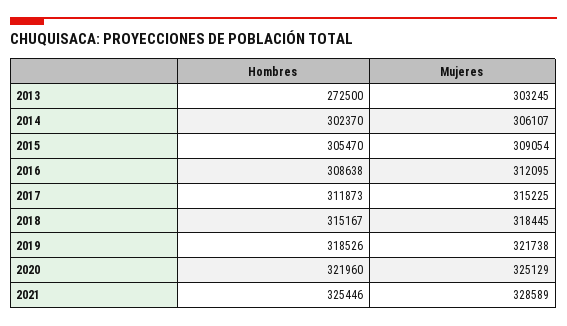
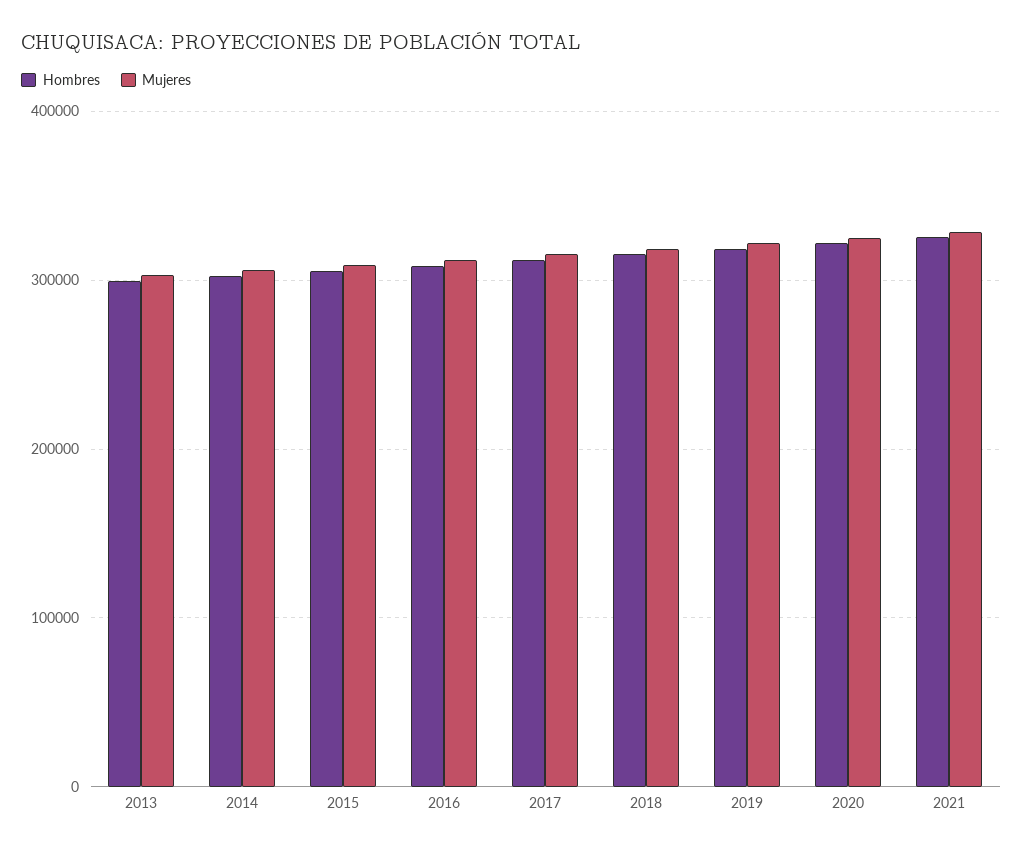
Hombres, 2013: 272500 -> 300000

